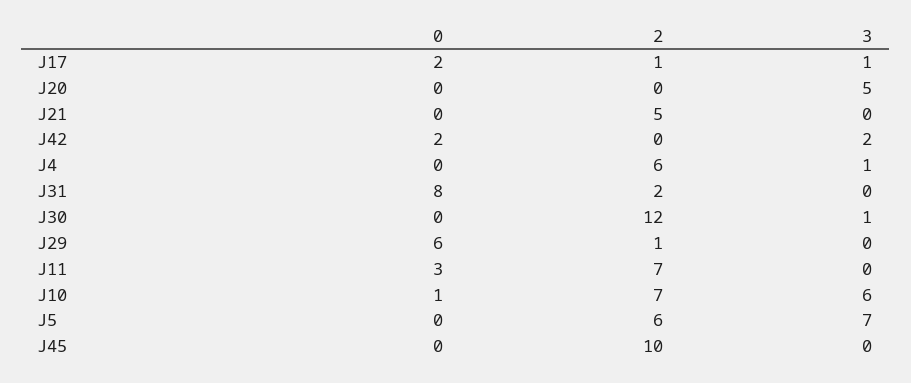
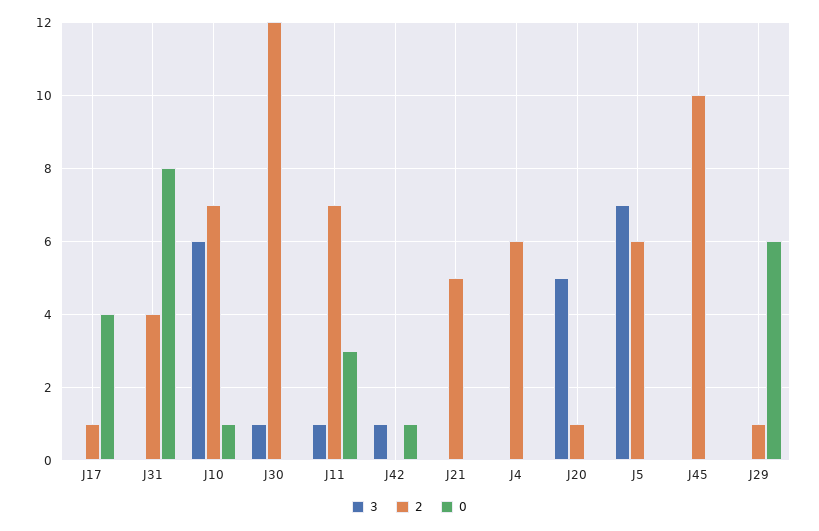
0, J17: 2 -> 4
3, J17: 1 -> 0
2, J20: 0 -> 1
0, J42: 2 -> 1
3, J42: 2 -> 1
3, J4: 1 -> 0
2, J31: 2 -> 4
3, J11: 0 -> 1

